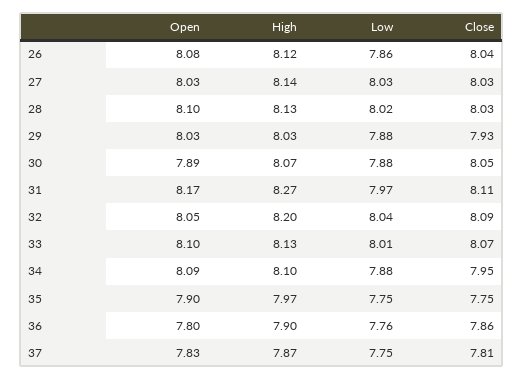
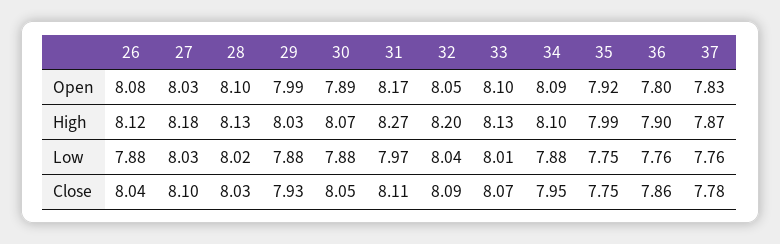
Low, 26: 7.86 -> 7.88
High, 27: 8.14 -> 8.18
Close, 27: 8.03 -> 8.1
Open, 29: 8.03 -> 7.99
Open, 35: 7.9 -> 7.92
High, 35: 7.97 -> 7.99
Low, 37: 7.75 -> 7.76
Close, 37: 7.81 -> 7.78

